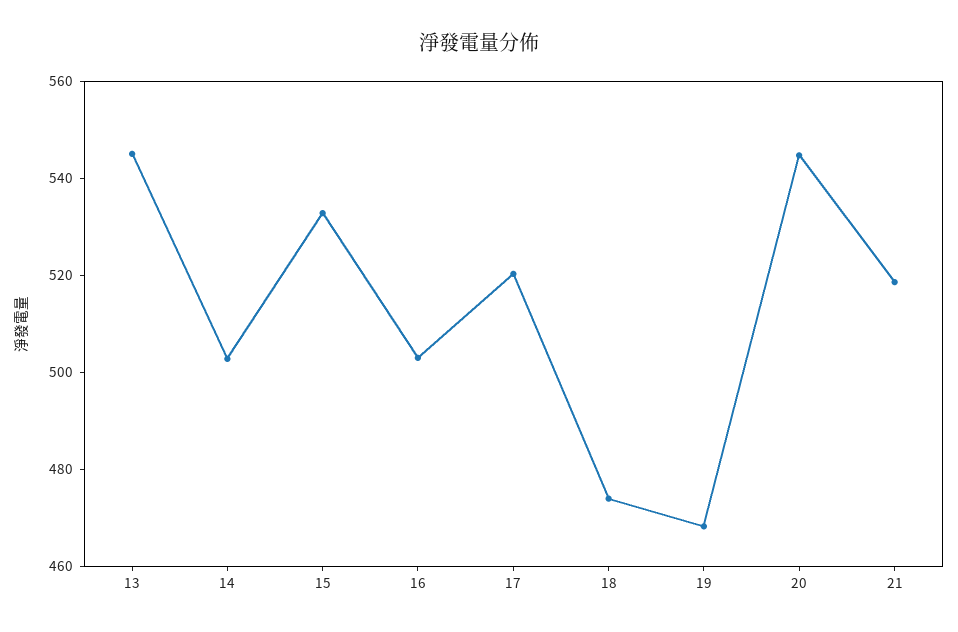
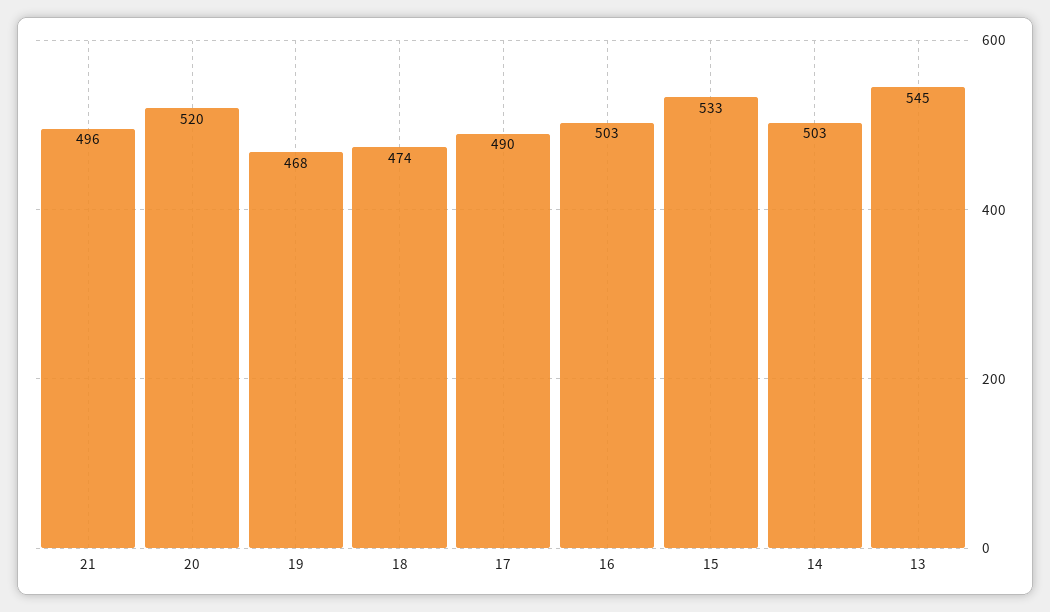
17: 520 -> 490
20: 545 -> 520
21: 520 -> 496

